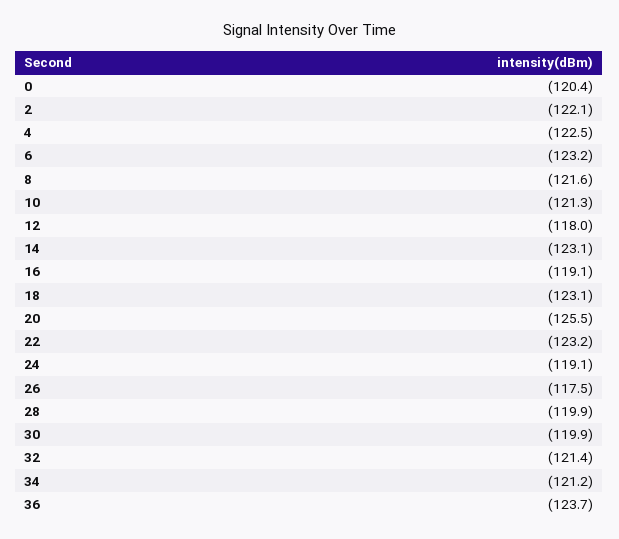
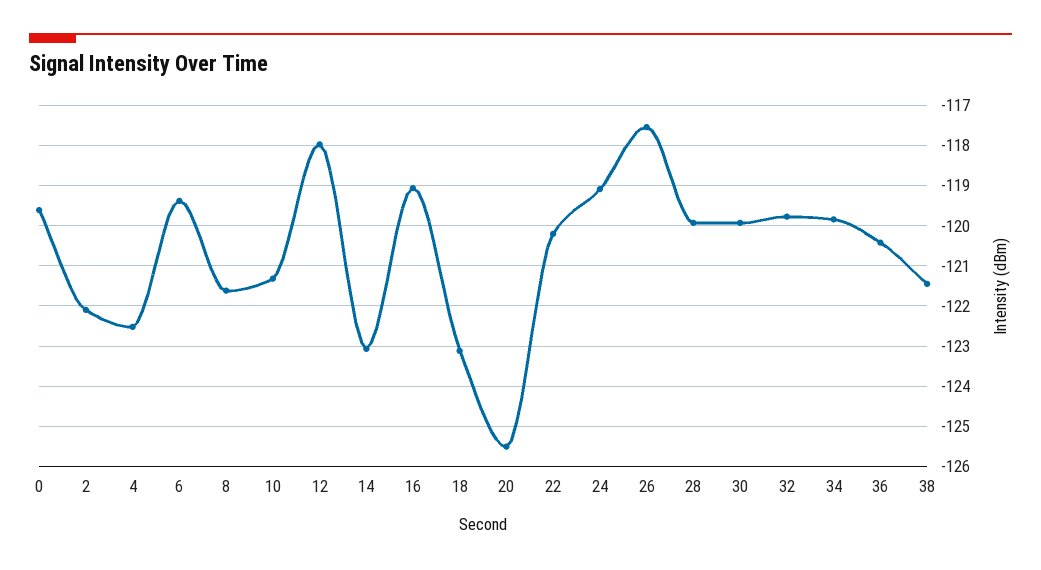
0: -120.4 -> -119.6
6: -123.2 -> -119.4
22: -123.2 -> -120.2
32: -121.4 -> -119.8
34: -121.2 -> -119.8
36: -123.7 -> -120.4
38: none -> -121.4

